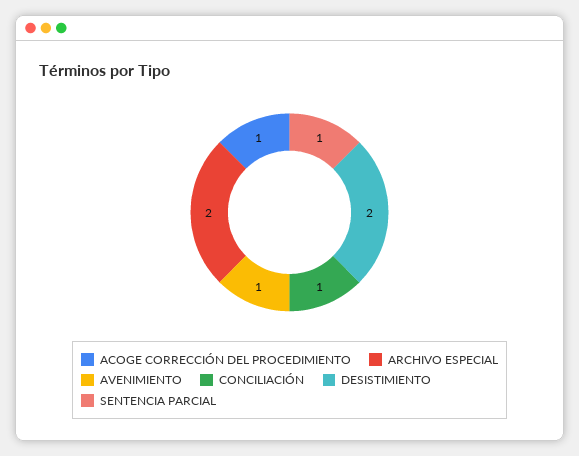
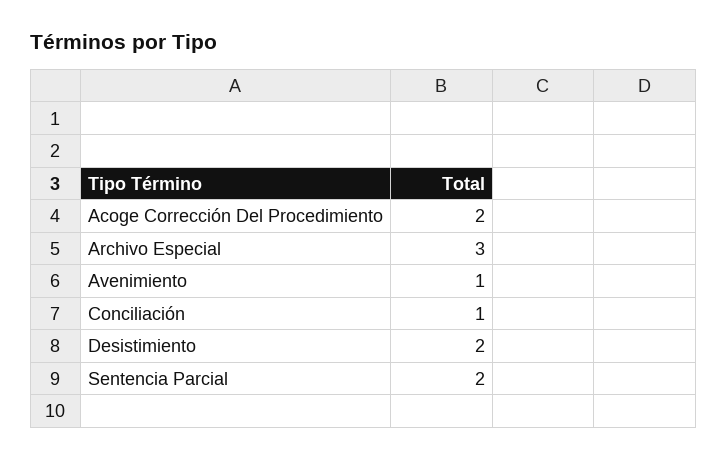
ACOGE CORRECCIÓN DEL PROCEDIMIENTO: 1 -> 2
ARCHIVO ESPECIAL: 2 -> 3
SENTENCIA PARCIAL: 1 -> 2

